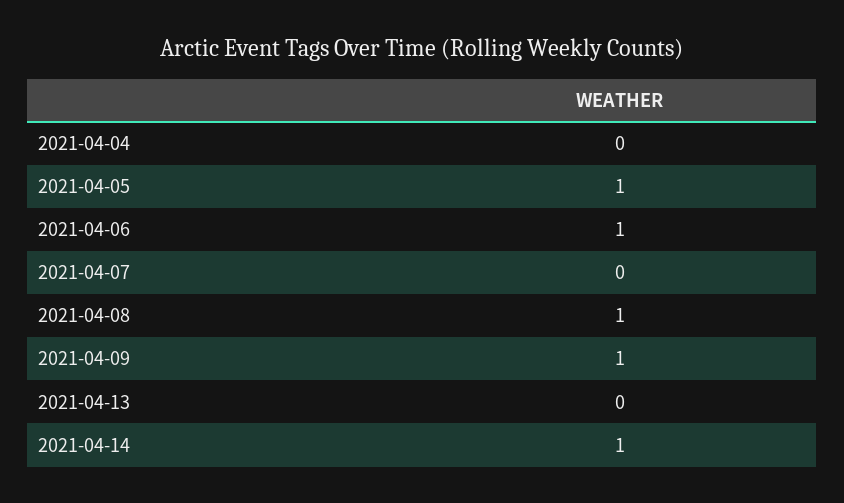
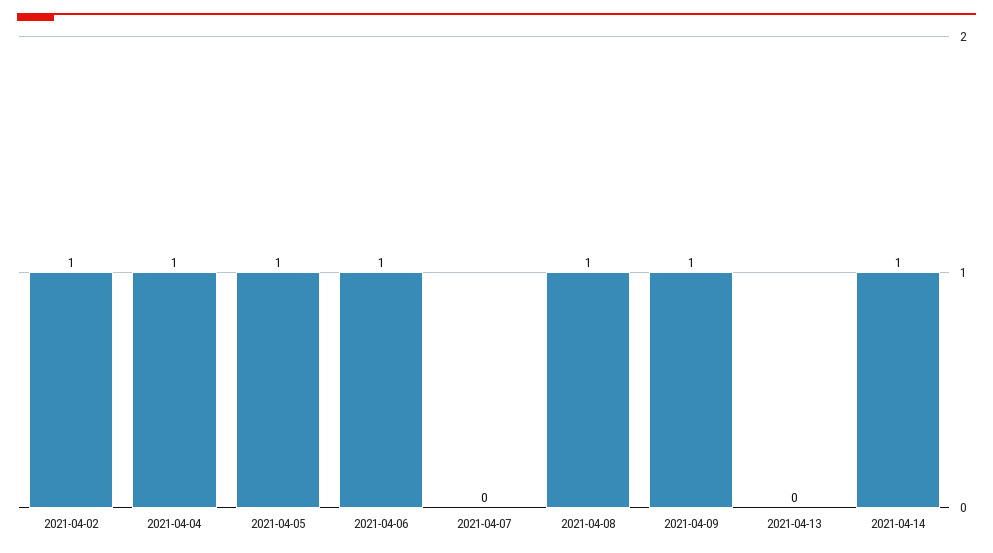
2021-04-04: 0 -> 1
2021-04-02: none -> 1

